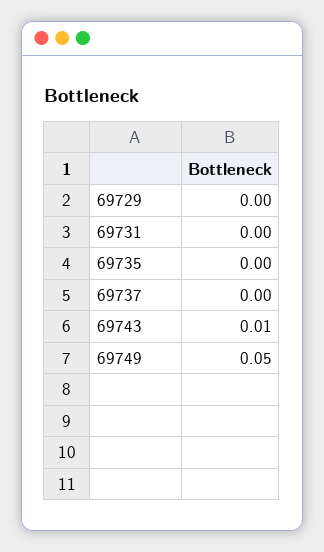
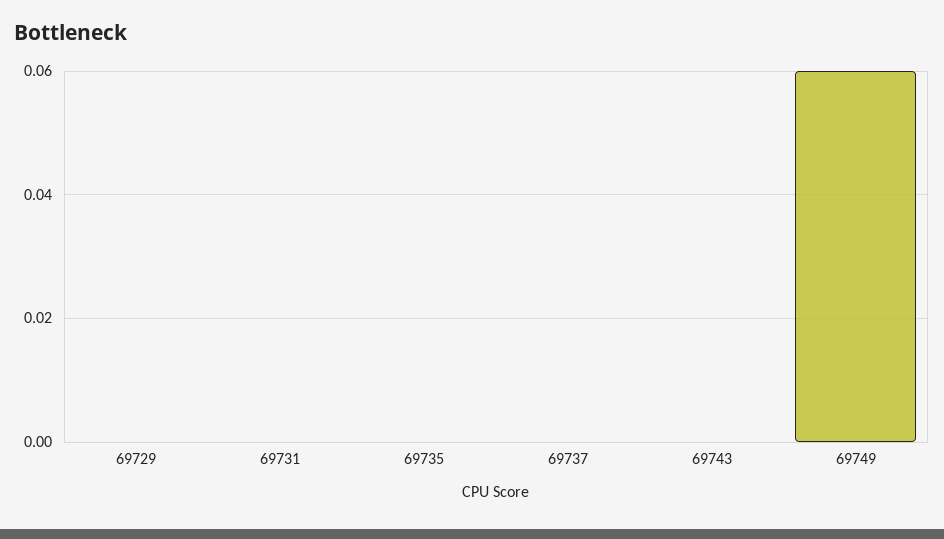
69743: 0.01 -> 0
69749: 0.05 -> 0.06

